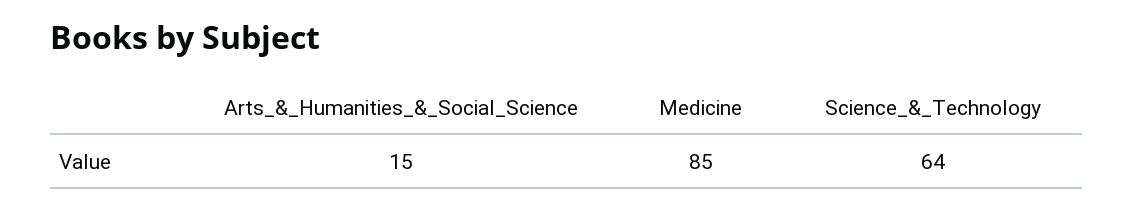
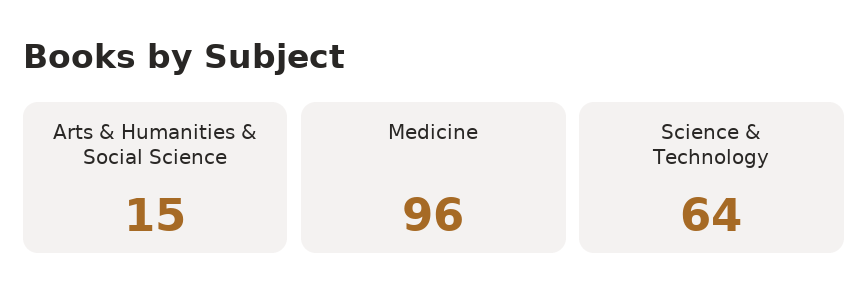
Medicine: 85 -> 96

